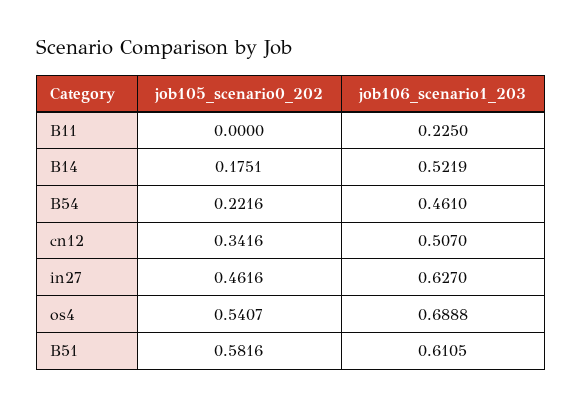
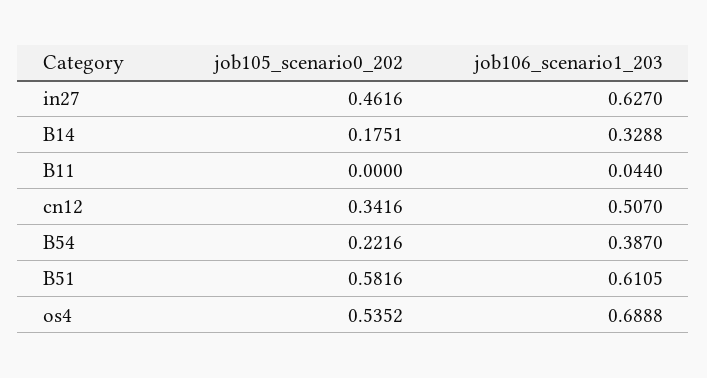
job106_scenario1_203, B11: 0.225 -> 0.044
job106_scenario1_203, B14: 0.5219 -> 0.3288
job106_scenario1_203, B54: 0.461 -> 0.387
job105_scenario0_202, os4: 0.5407 -> 0.5352

